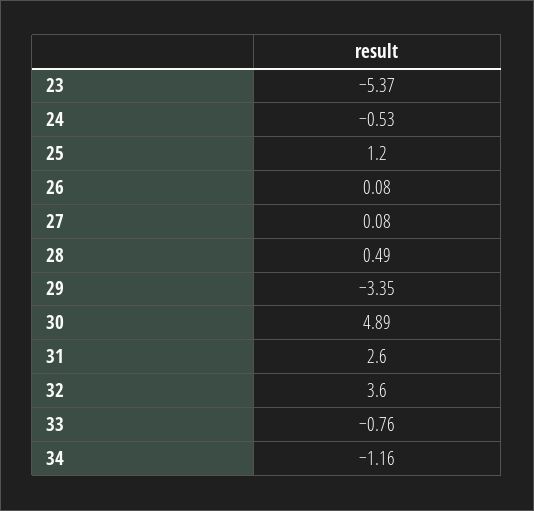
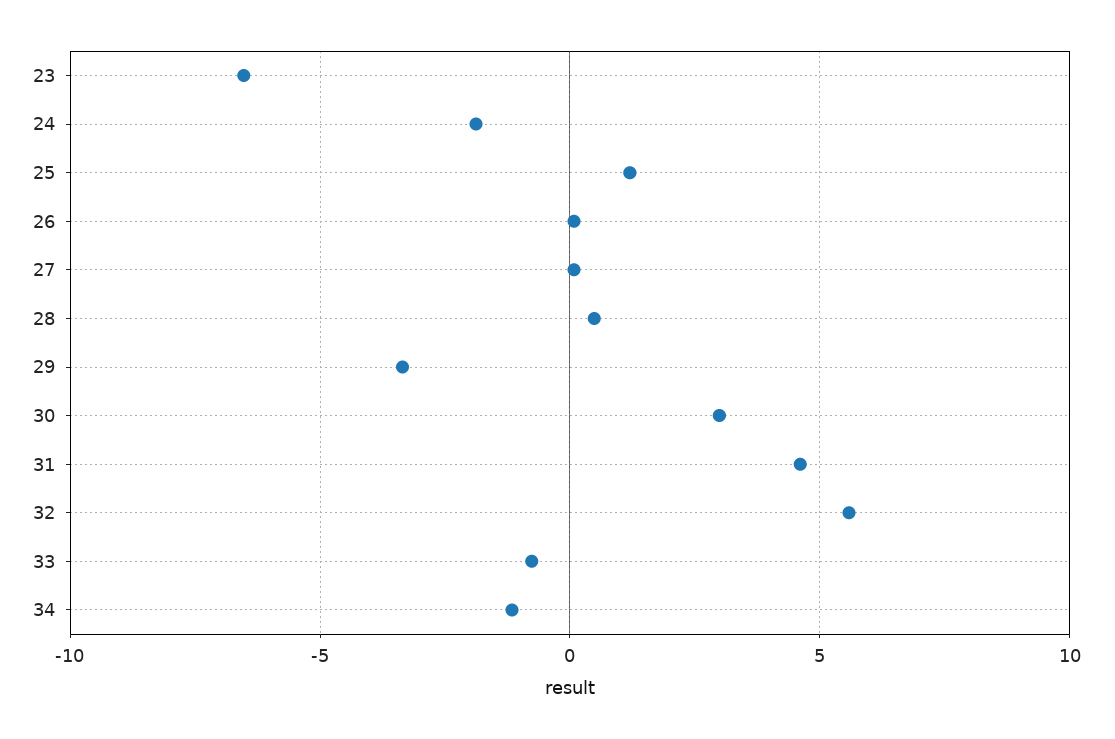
23: -5.37 -> -6.5
24: -0.53 -> -2
30: 4.89 -> 3
31: 2.6 -> 4.5
32: 3.6 -> 5.5

